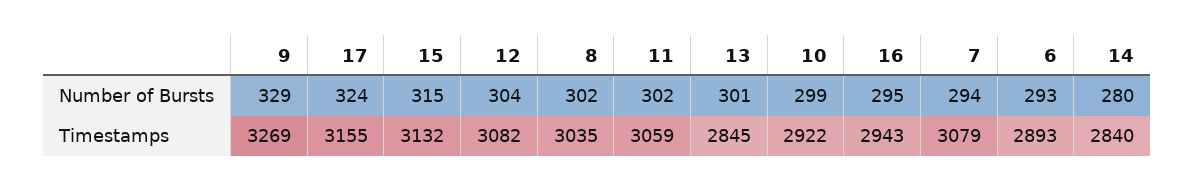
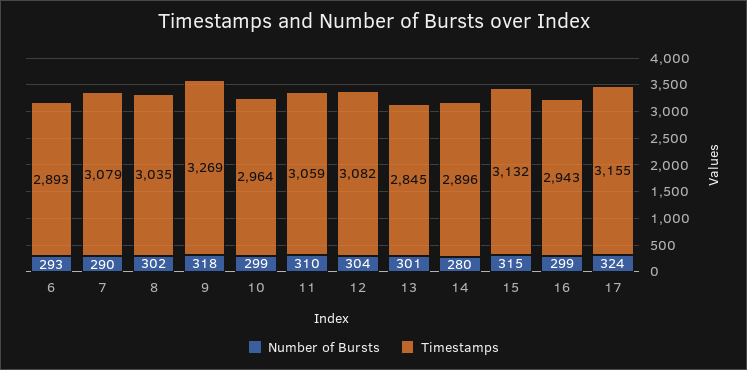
Number of Bursts, 9: 329 -> 318
Number of Bursts, 11: 302 -> 310
Number of Bursts, 16: 295 -> 299
Number of Bursts, 7: 294 -> 290
Timestamps, 10: 2922 -> 2964
Timestamps, 14: 2840 -> 2896

